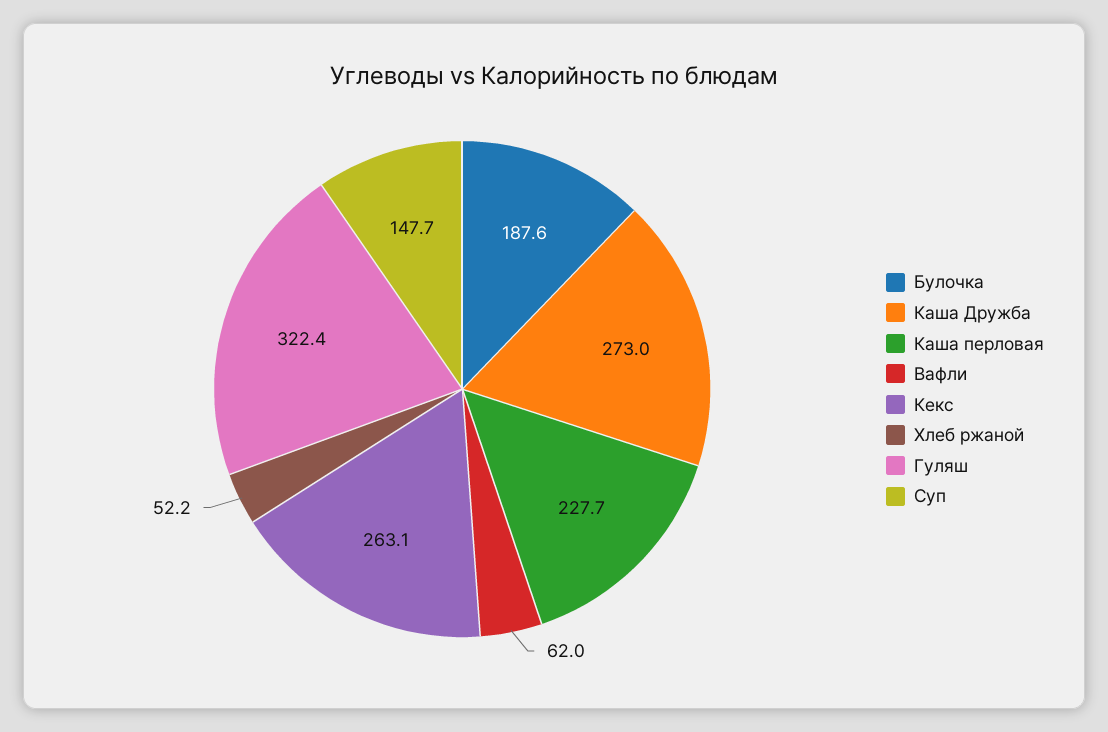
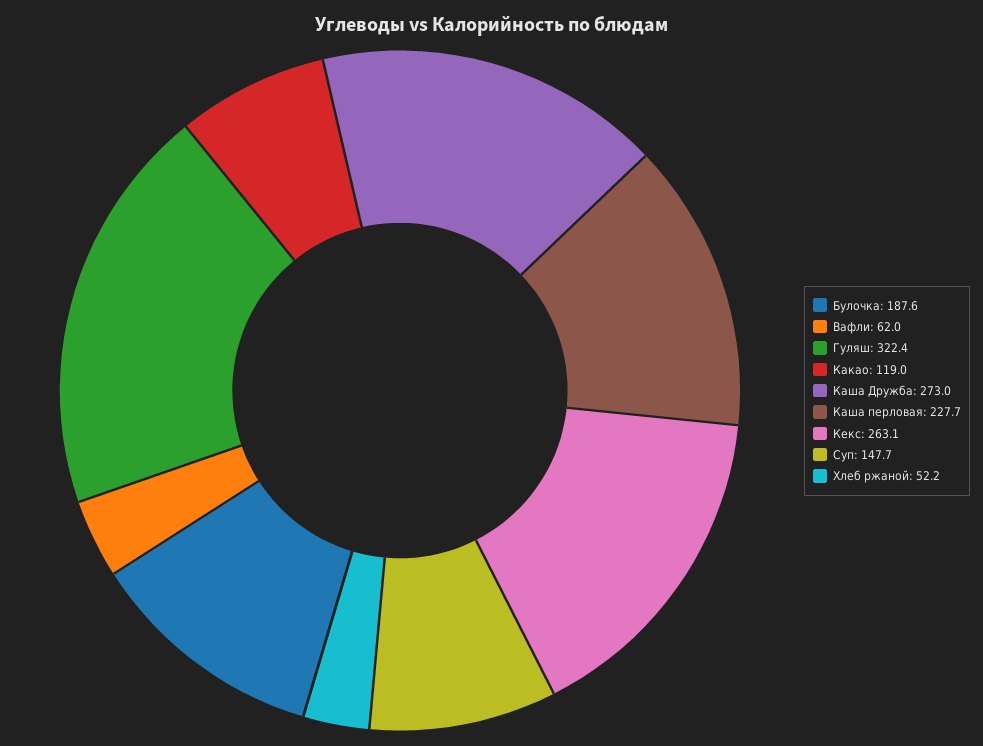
Какао: none -> 119

